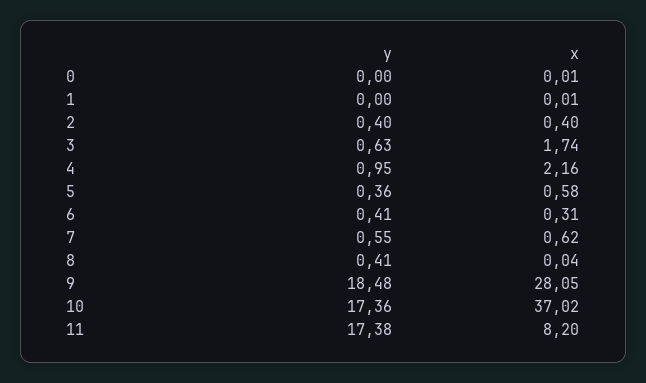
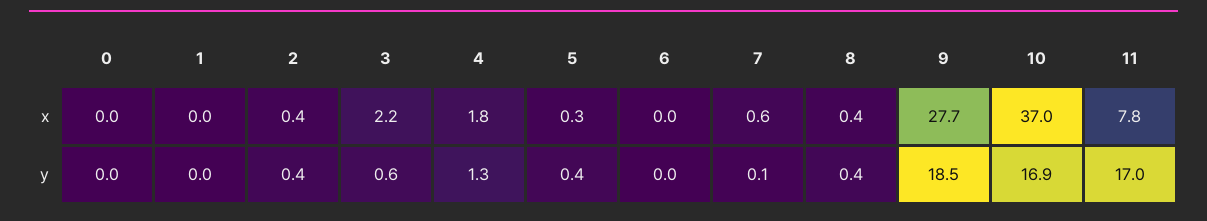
x, 3: 1.74 -> 2.2
y, 4: 0.95 -> 1.3
x, 4: 2.16 -> 1.8
x, 5: 0.58 -> 0.3
y, 6: 0.41 -> 0
x, 6: 0.31 -> 0
y, 7: 0.55 -> 0.1
x, 8: 0.04 -> 0.4
x, 9: 28.05 -> 27.7
y, 10: 17.36 -> 16.9
y, 11: 17.38 -> 17
x, 11: 8.2 -> 7.8

